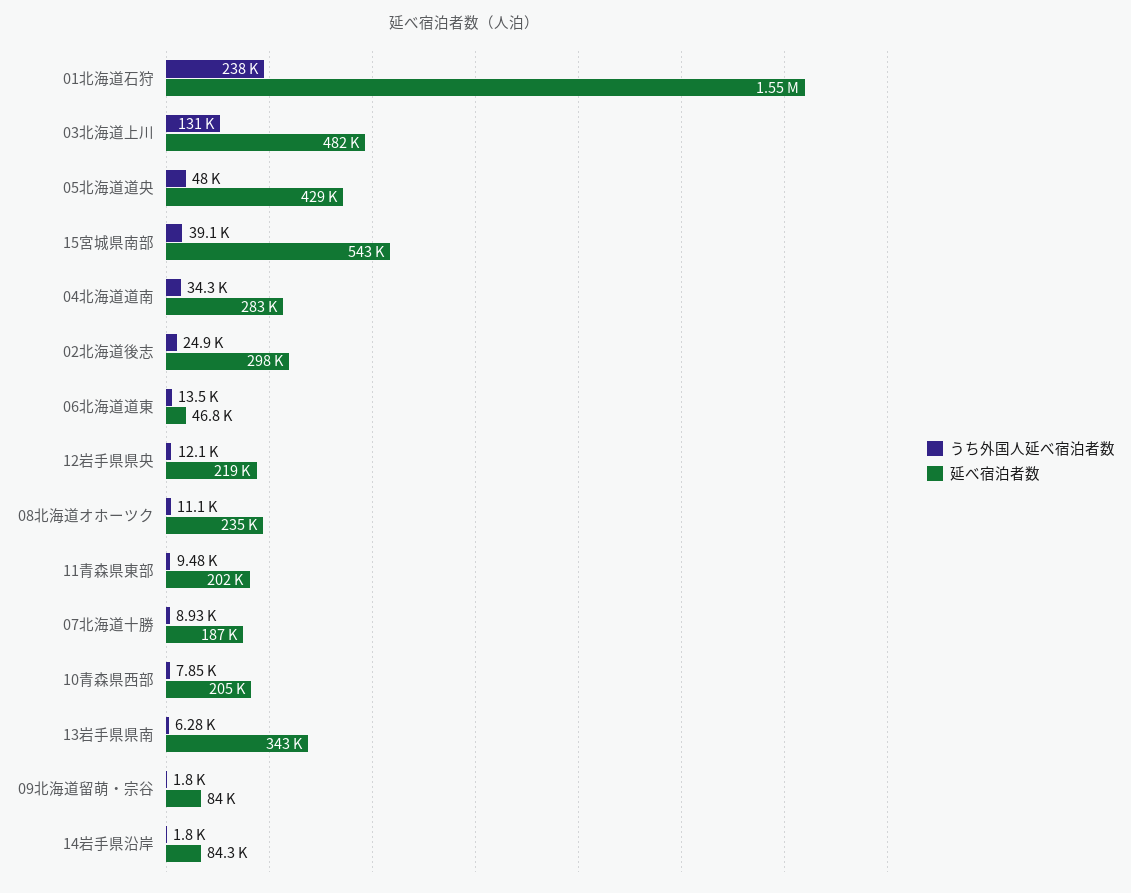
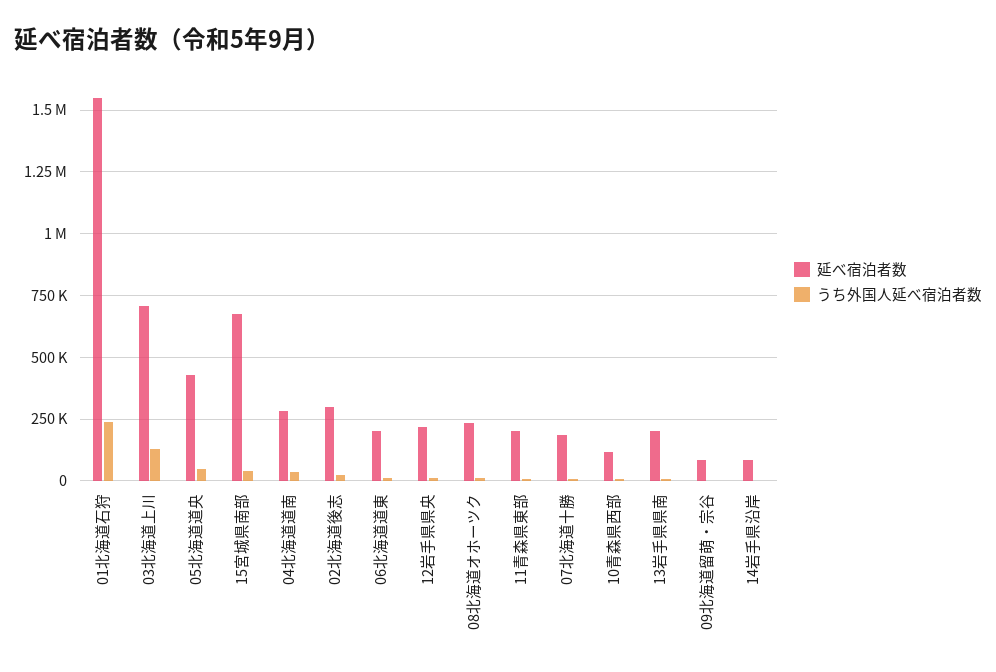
延べ宿泊者数, 03北海道上川: 482000 -> 700000
延べ宿泊者数, 15宮城県南部: 543000 -> 675000
延べ宿泊者数, 06北海道道東: 46800 -> 200000
延べ宿泊者数, 10青森県西部: 205000 -> 125000
延べ宿泊者数, 13岩手県県南: 343000 -> 200000

